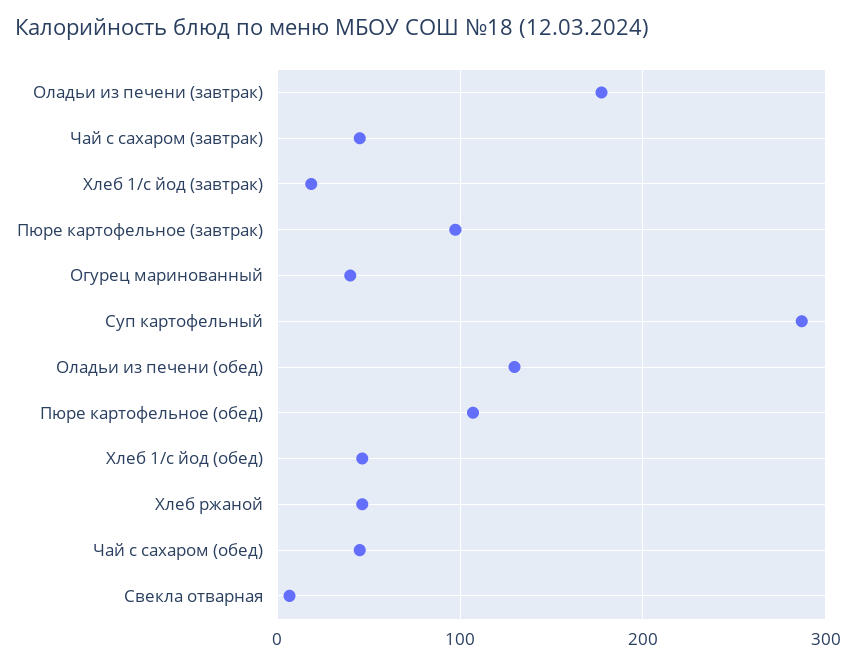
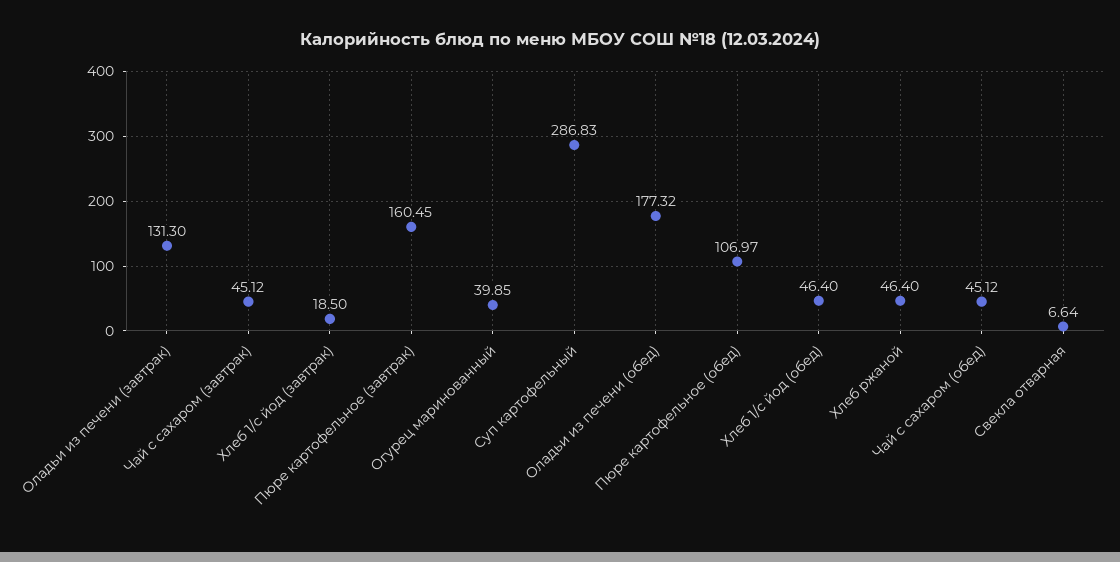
Оладьи из печени (завтрак): 180 -> 131.3
Пюре картофельное (завтрак): 100 -> 160.45
Оладьи из печени (обед): 130 -> 177.32

